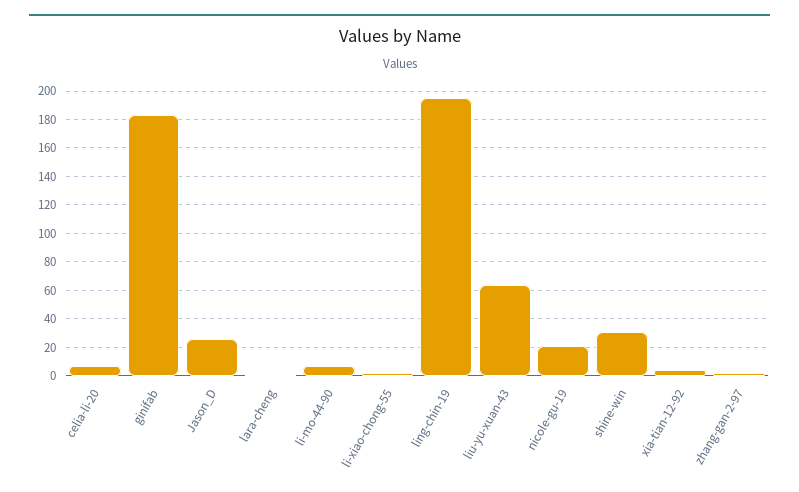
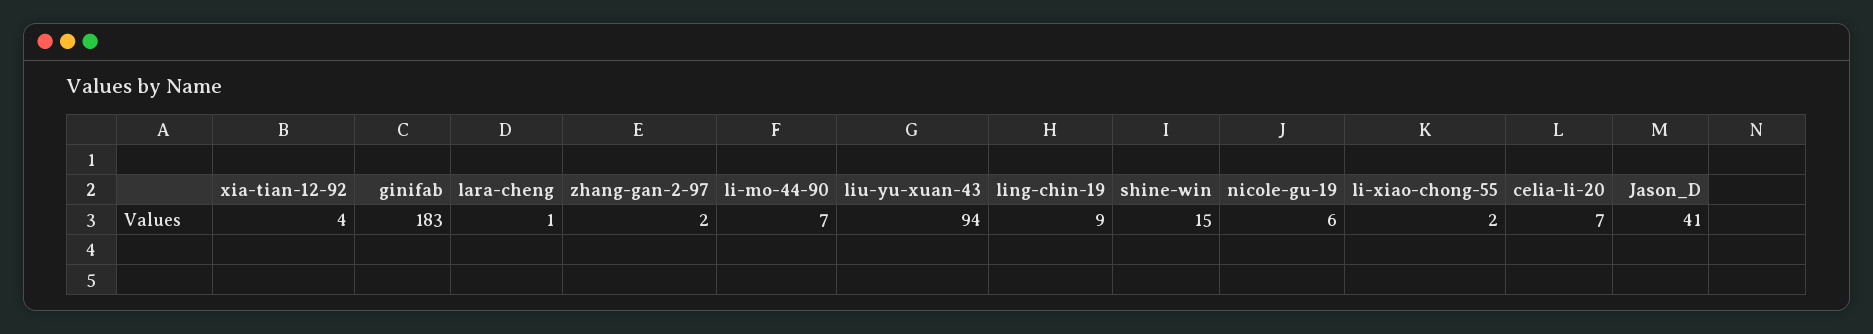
Jason_D: 25 -> 41
ling-chin-19: 195 -> 9
liu-yu-xuan-43: 65 -> 94
nicole-gu-19: 20 -> 6
shine-win: 30 -> 15

